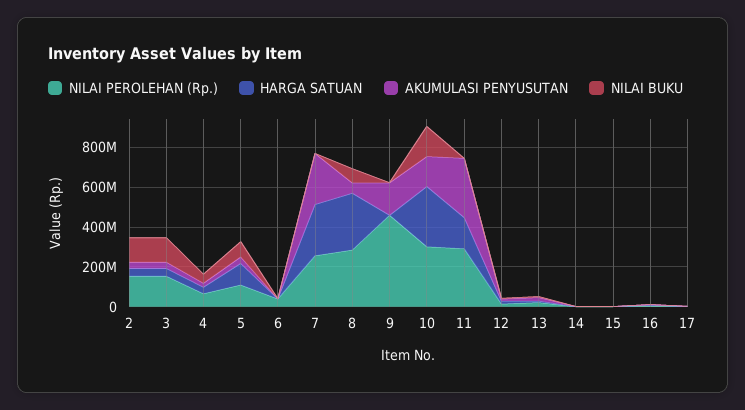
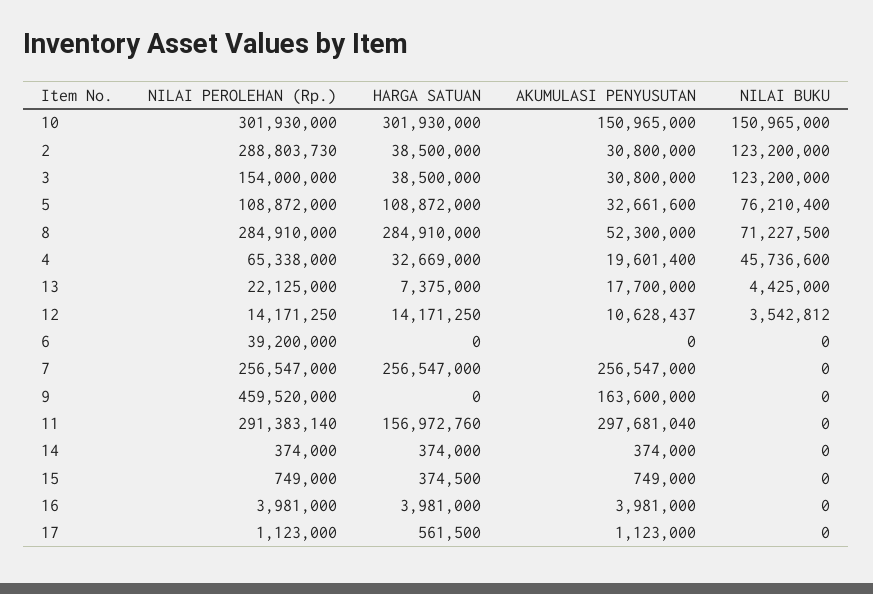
NILAI PEROLEHAN (Rp.), 2: 150000000 -> 288803730

